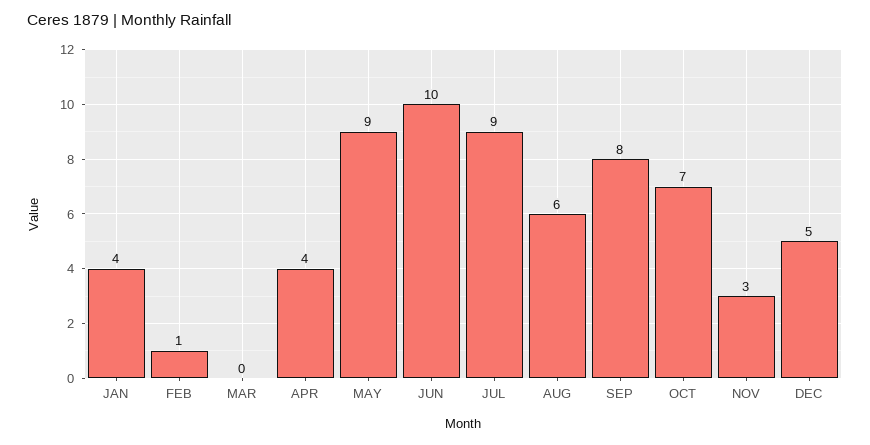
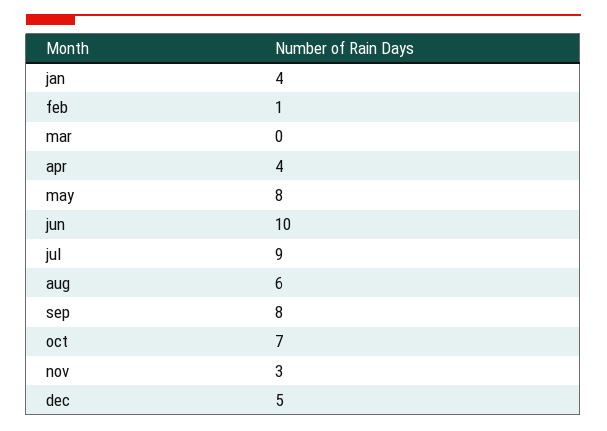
MAY: 9 -> 8

